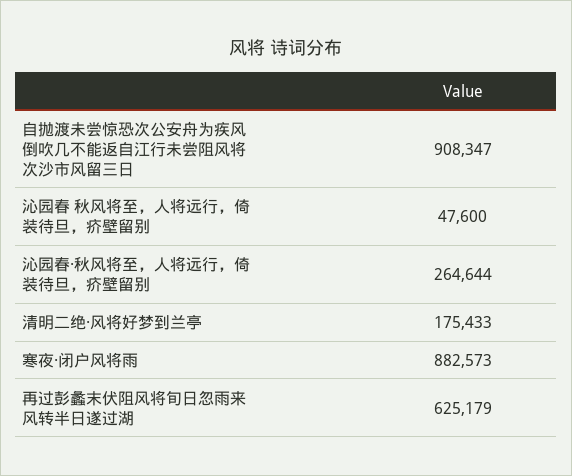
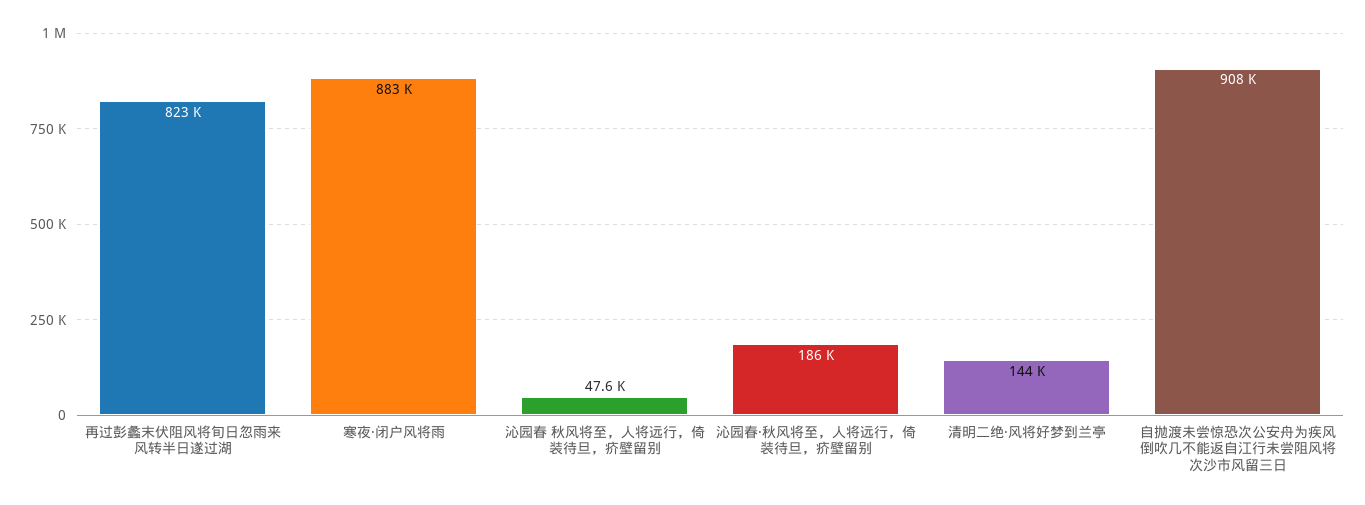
沁园春·秋风将至，人将远行，倚装待旦，疥壁留别: 264644 -> 186000
清明二绝·风将好梦到兰亭: 175433 -> 144000
再过彭蠡末伏阻风将旬日忽雨来风转半日遂过湖: 625179 -> 823000

